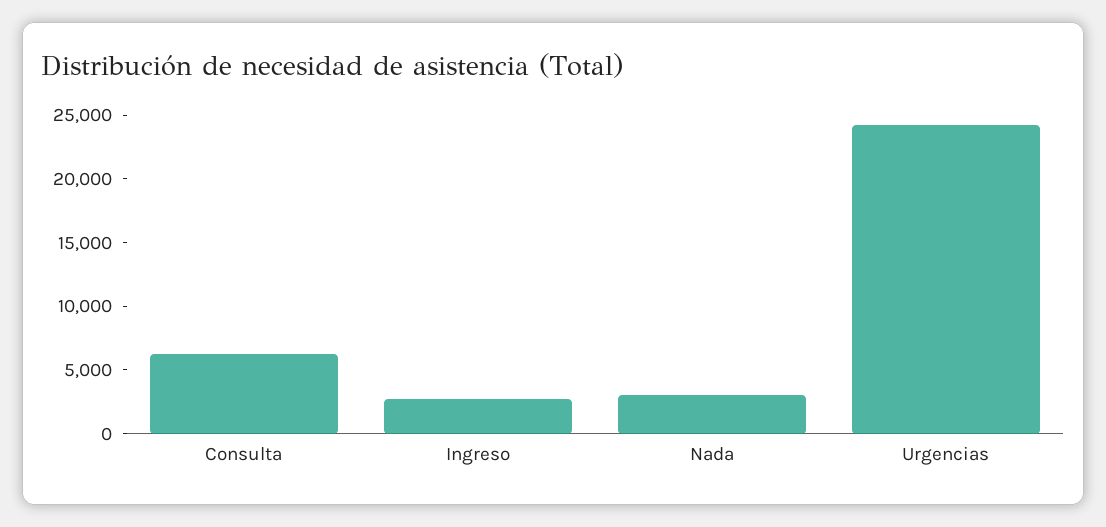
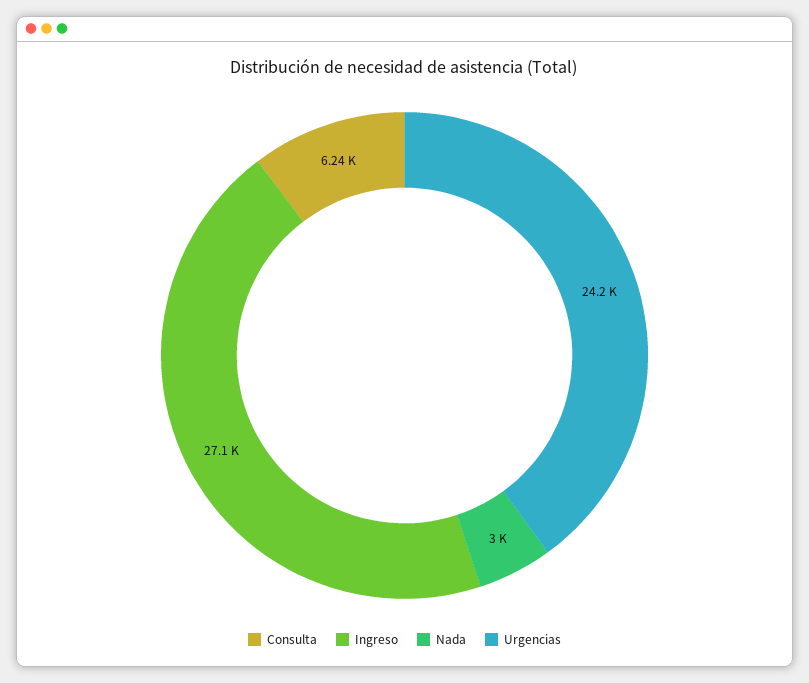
Ingreso: 3000 -> 27100

